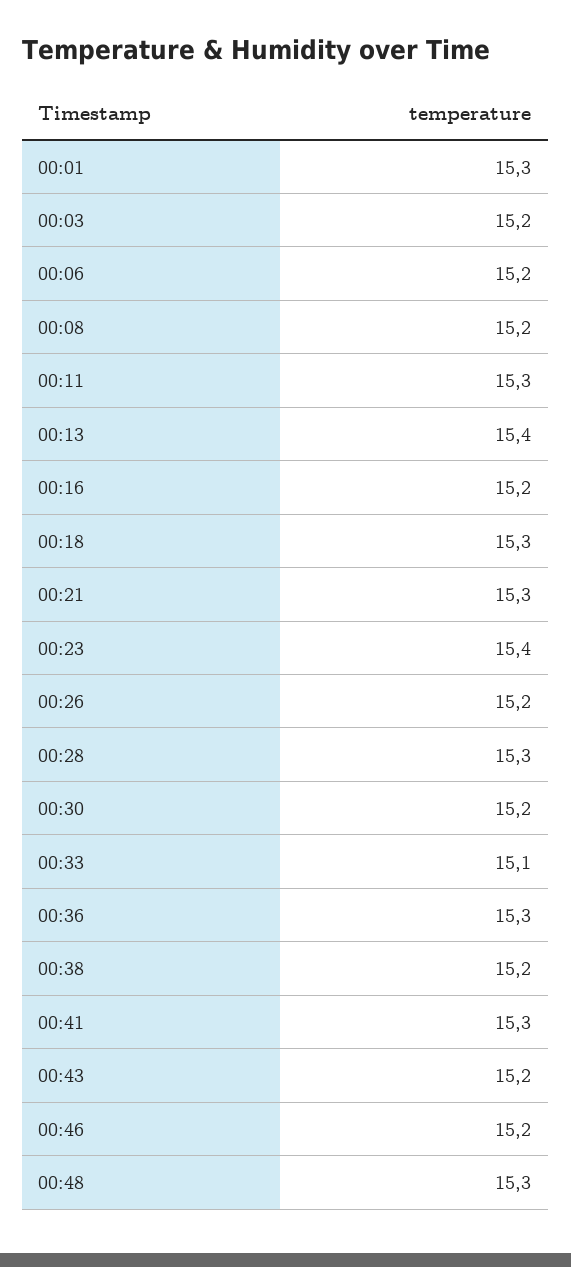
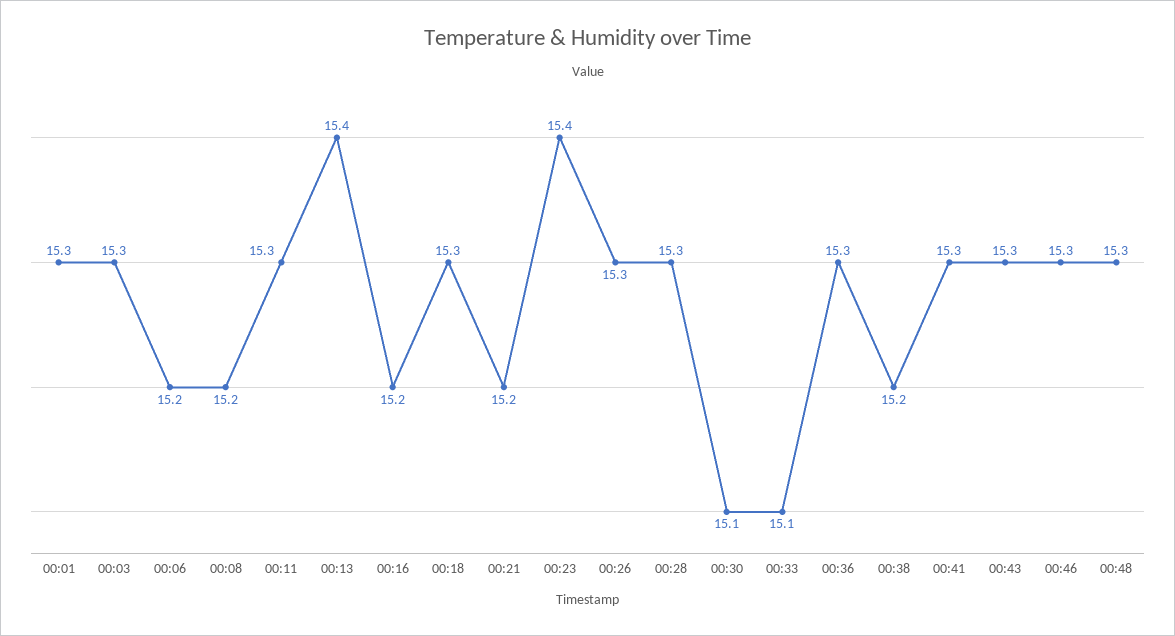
00:03: 15.2 -> 15.3
00:21: 15.3 -> 15.2
00:26: 15.2 -> 15.3
00:30: 15.2 -> 15.1
00:43: 15.2 -> 15.3
00:46: 15.2 -> 15.3

